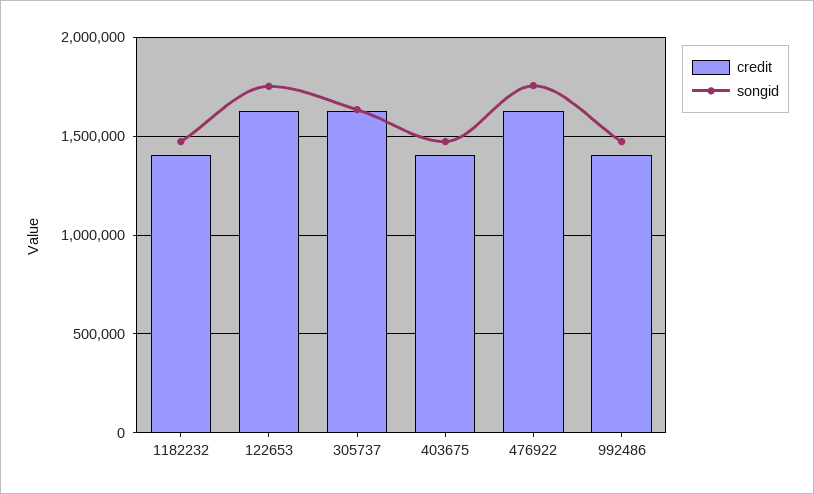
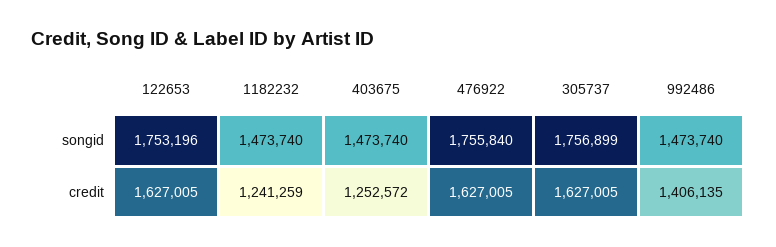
credit, 1182232: 1400000 -> 1241259
songid, 305737: 1650000 -> 1756899
credit, 403675: 1400000 -> 1252572

